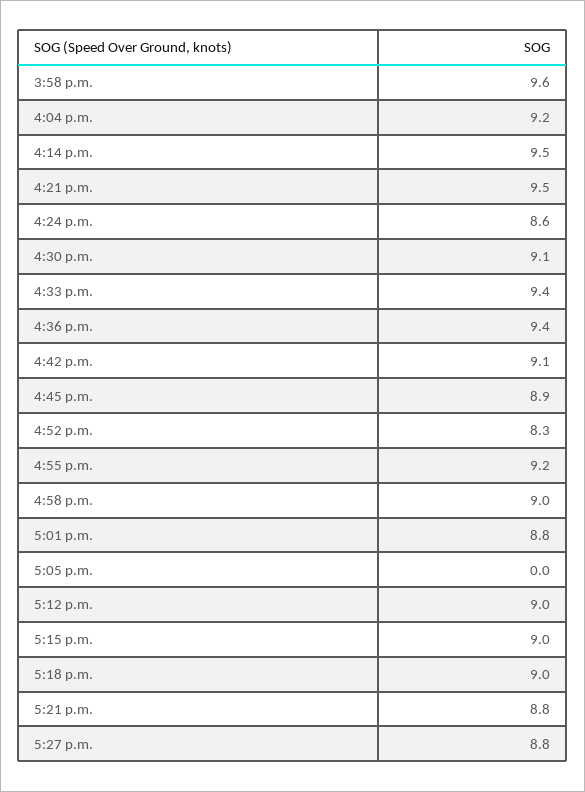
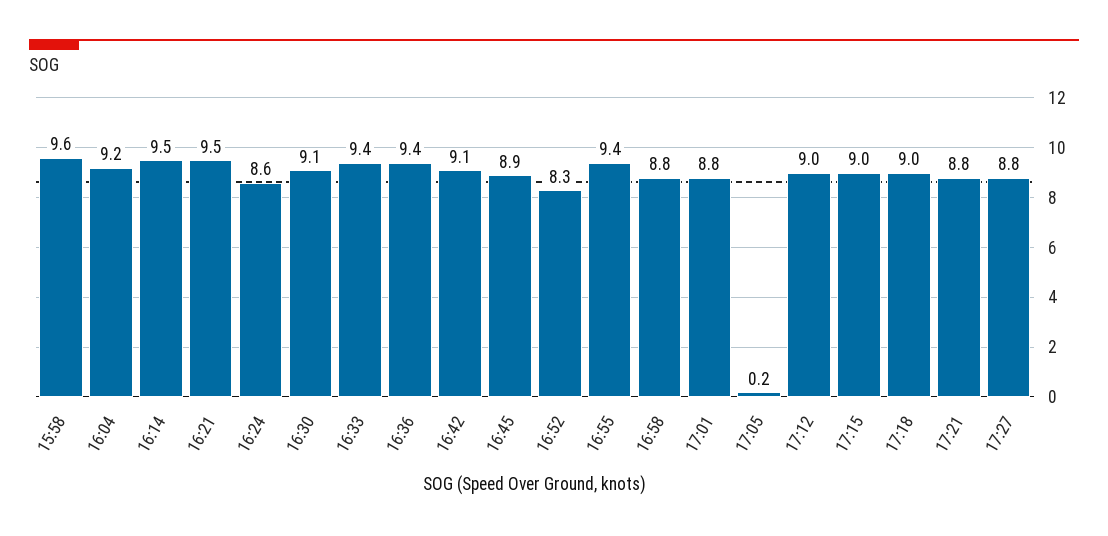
4:55 p.m.: 9.2 -> 9.4
4:58 p.m.: 9 -> 8.8
5:05 p.m.: 0 -> 0.2

